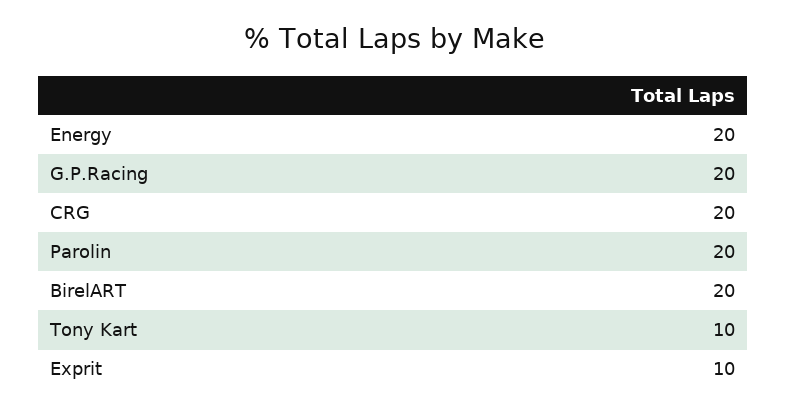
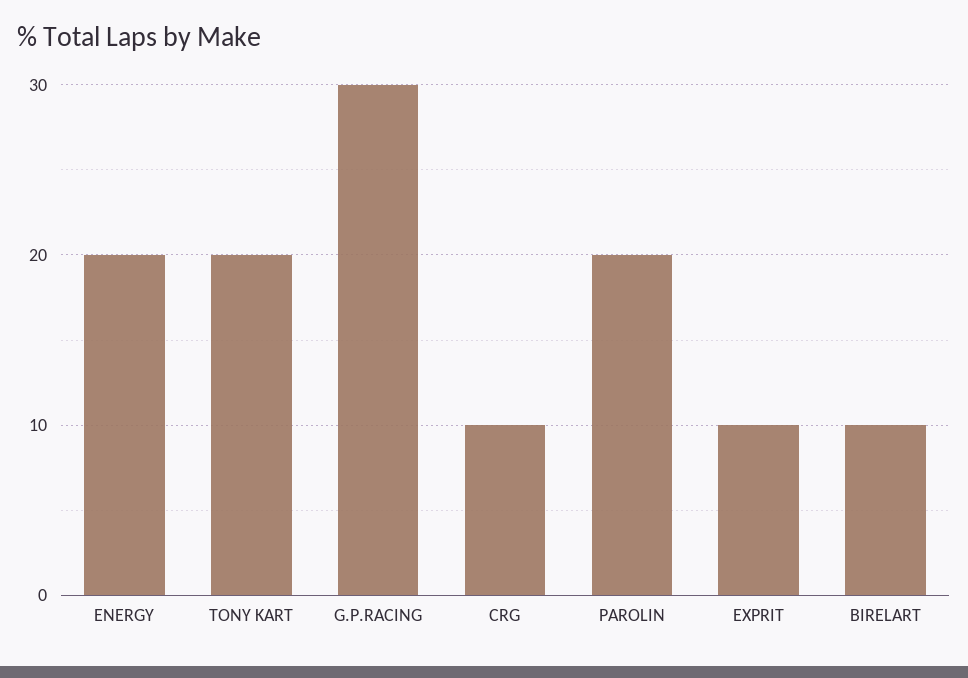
G.P.Racing: 20 -> 30
CRG: 20 -> 10
BirelART: 20 -> 10
Tony Kart: 10 -> 20

